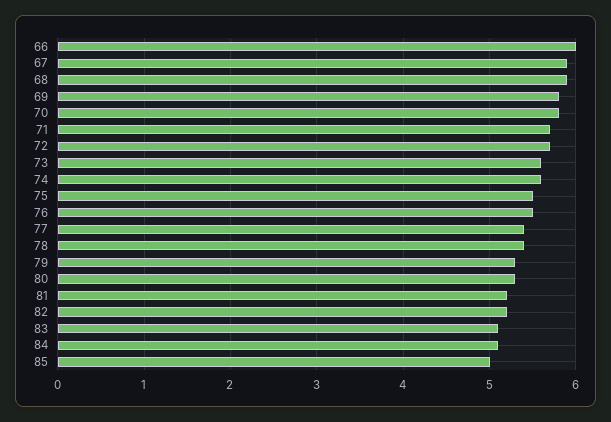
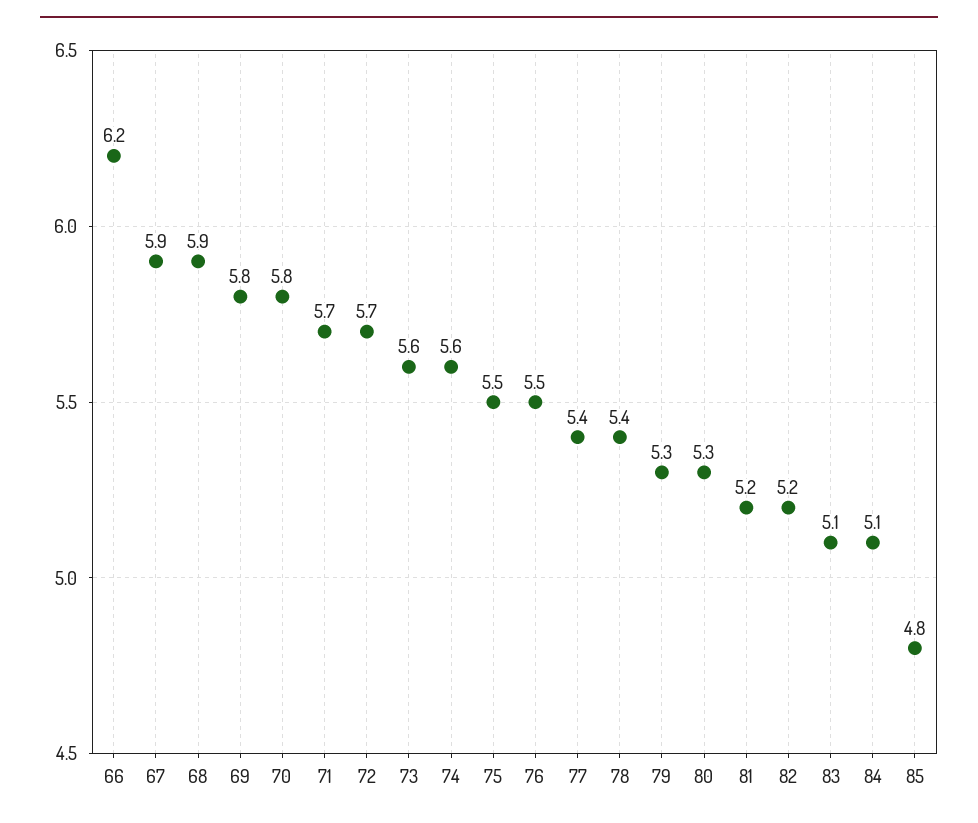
66: 6 -> 6.2
85: 5 -> 4.8

